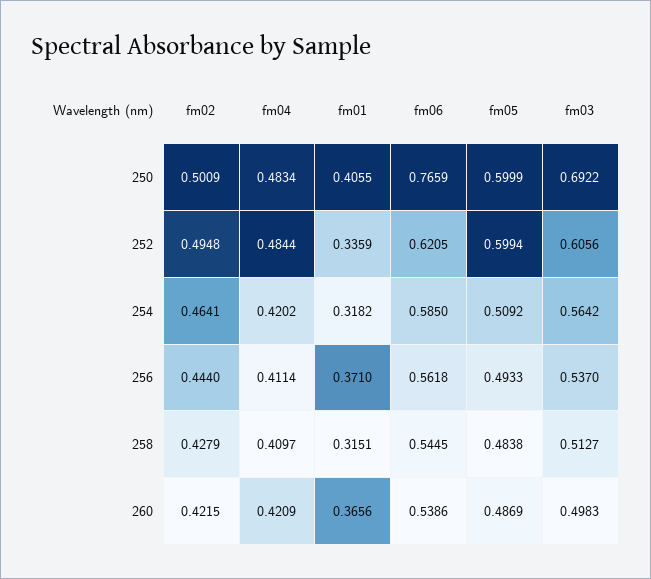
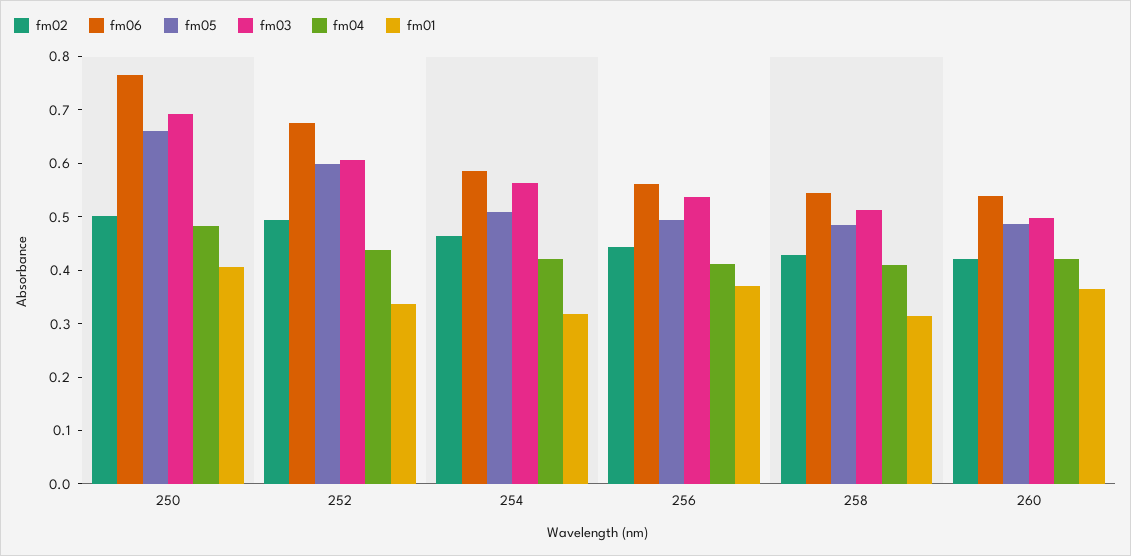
fm05, 250: 0.5999 -> 0.66
fm04, 252: 0.4844 -> 0.44
fm06, 252: 0.6205 -> 0.68

